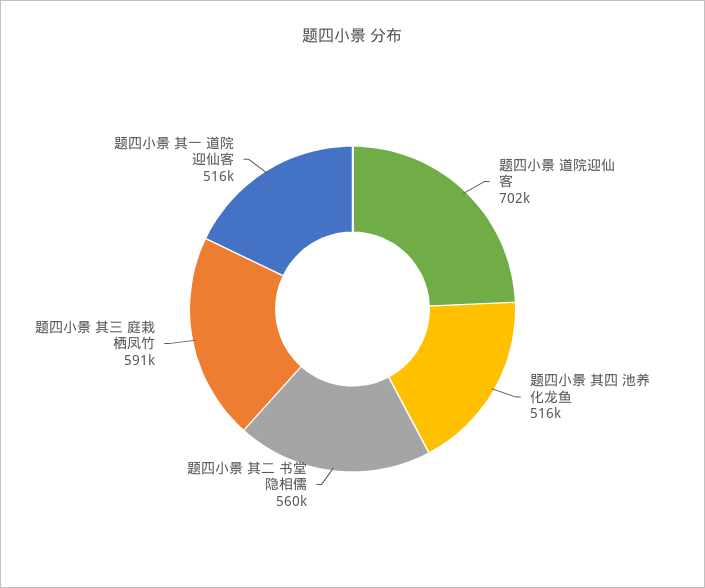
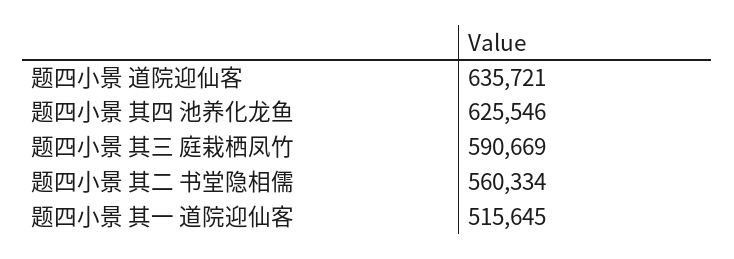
题四小景 道院迎仙客: 702000 -> 635721
题四小景 其四 池养化龙鱼: 516000 -> 625546

